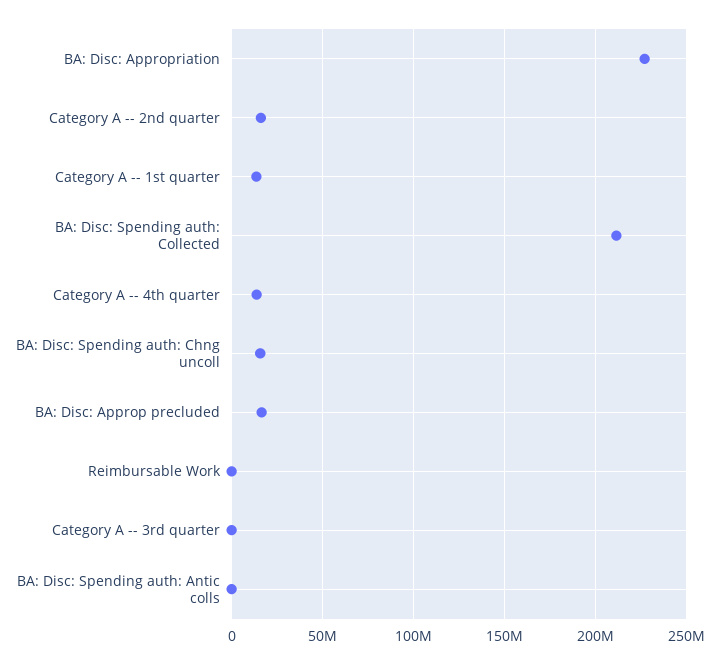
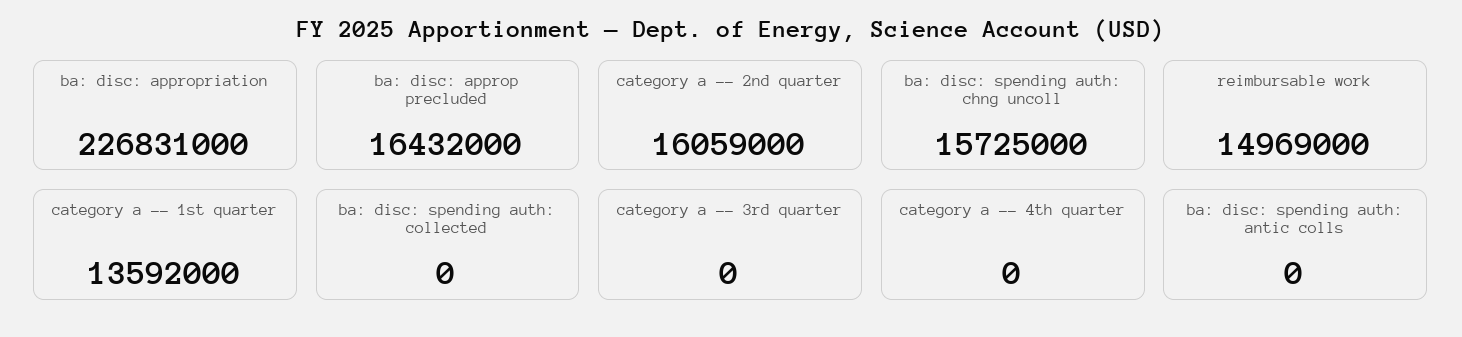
BA: Disc: Spending auth: Collected: 210000000 -> 0
Category A -- 4th quarter: 15000000 -> 0
Reimbursable Work: 0 -> 14969000

